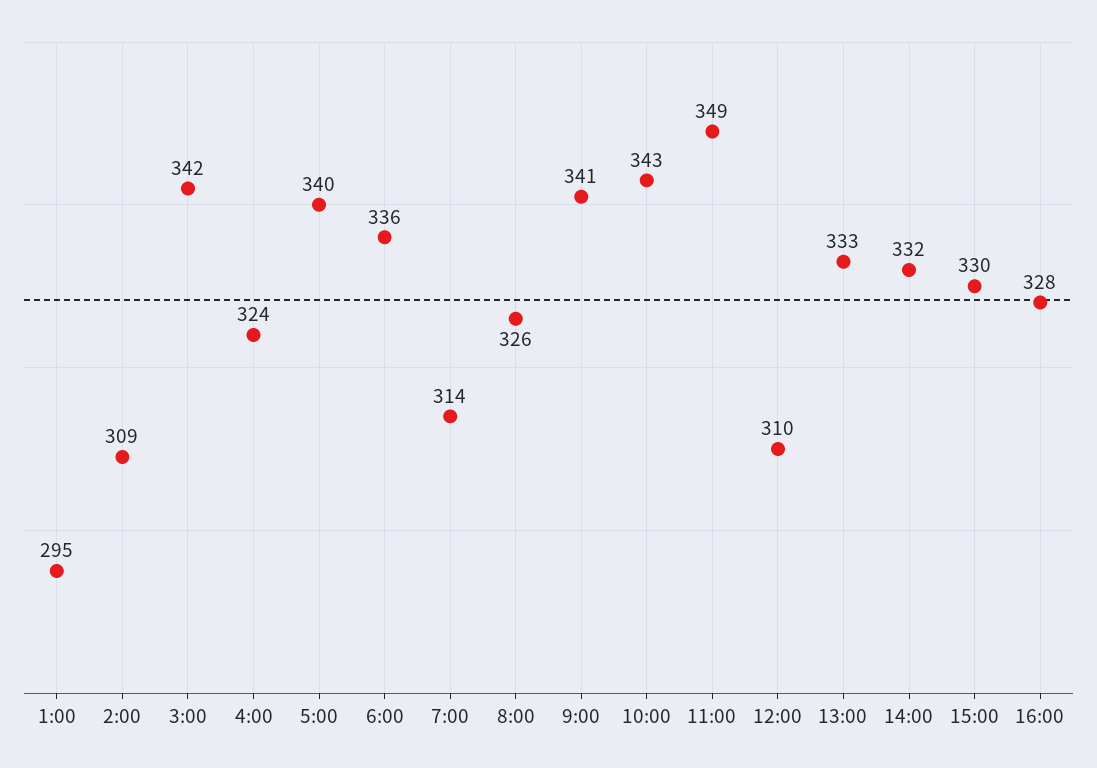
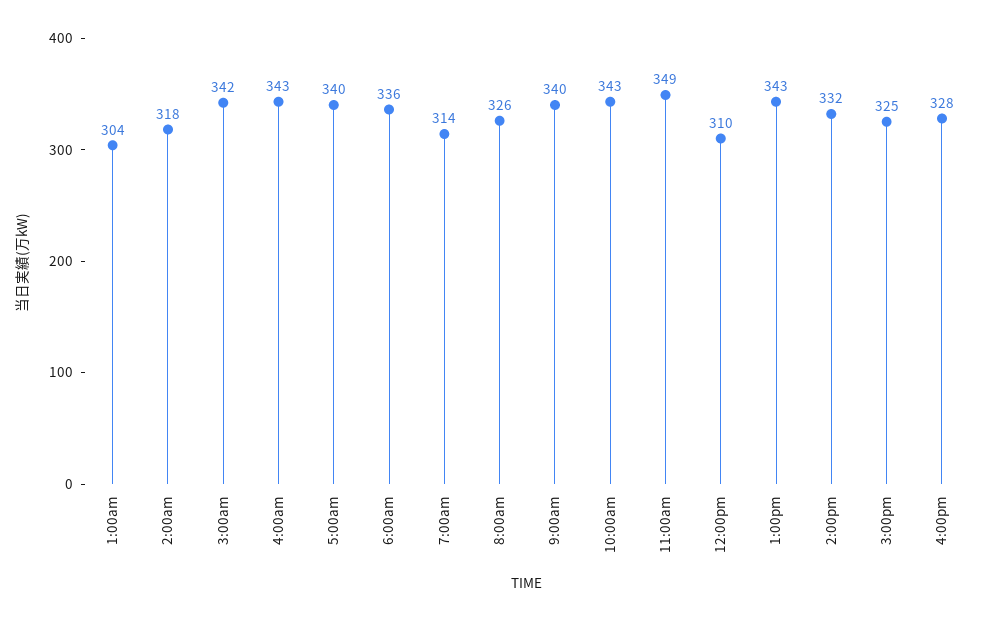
1:00: 295 -> 304
2:00: 309 -> 318
4:00: 324 -> 343
9:00: 341 -> 340
13:00: 333 -> 343
15:00: 330 -> 325

